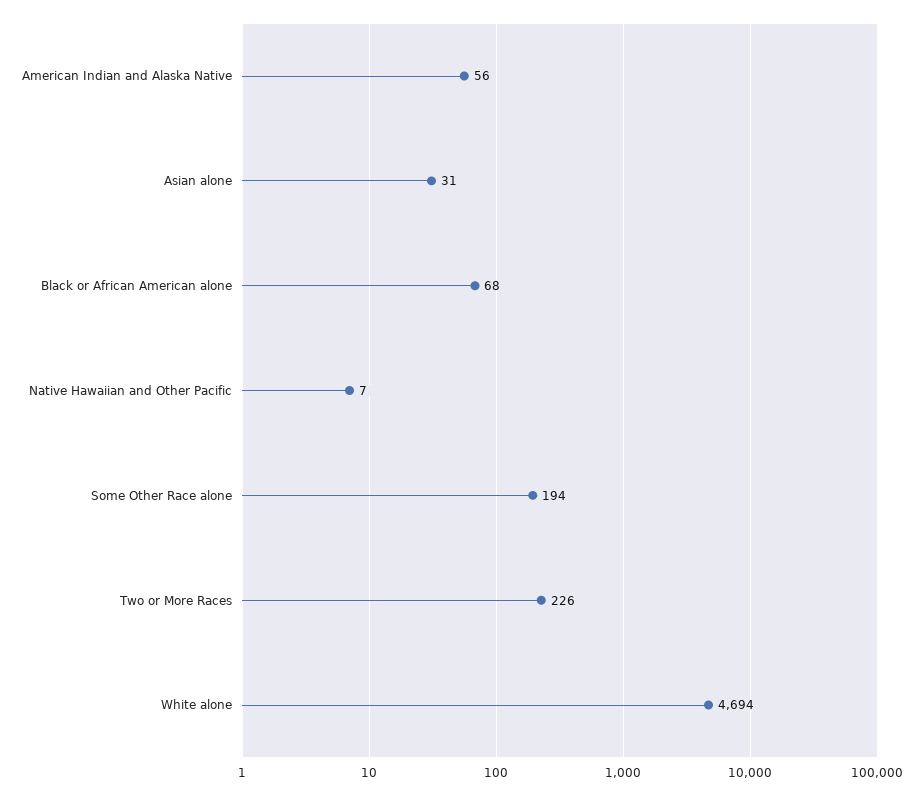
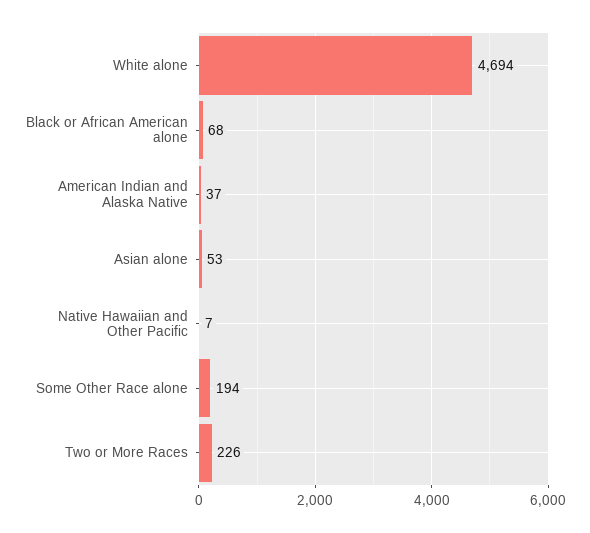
American Indian and Alaska Native: 56 -> 37
Asian alone: 31 -> 53

